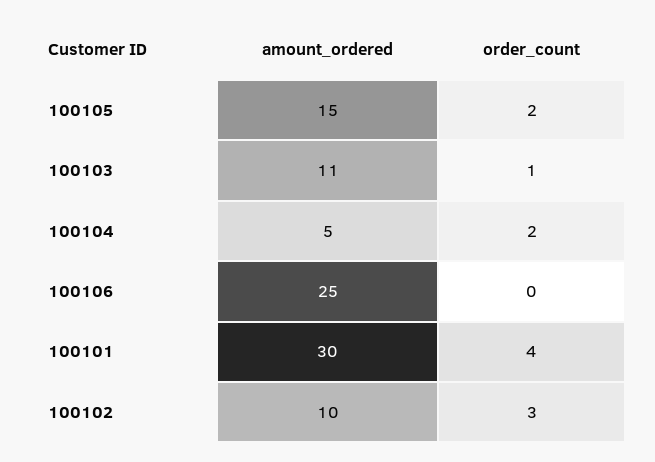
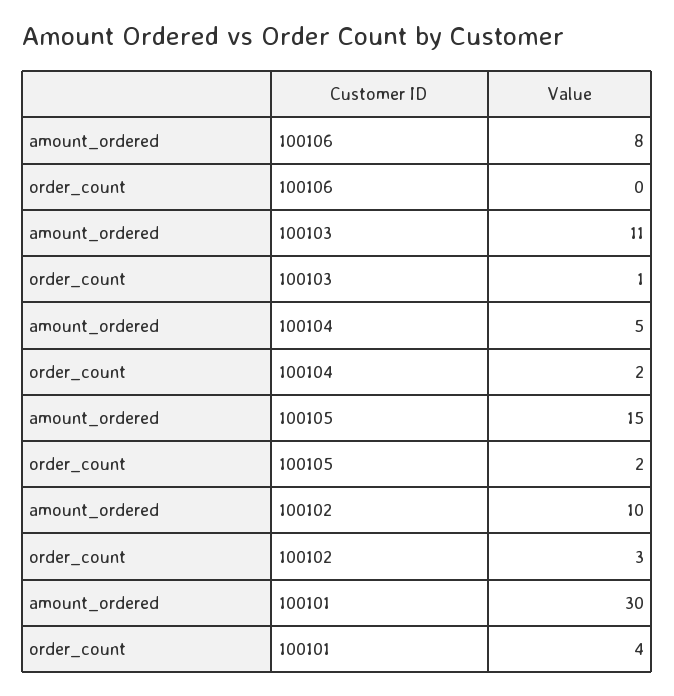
amount_ordered, 100106: 25 -> 8

